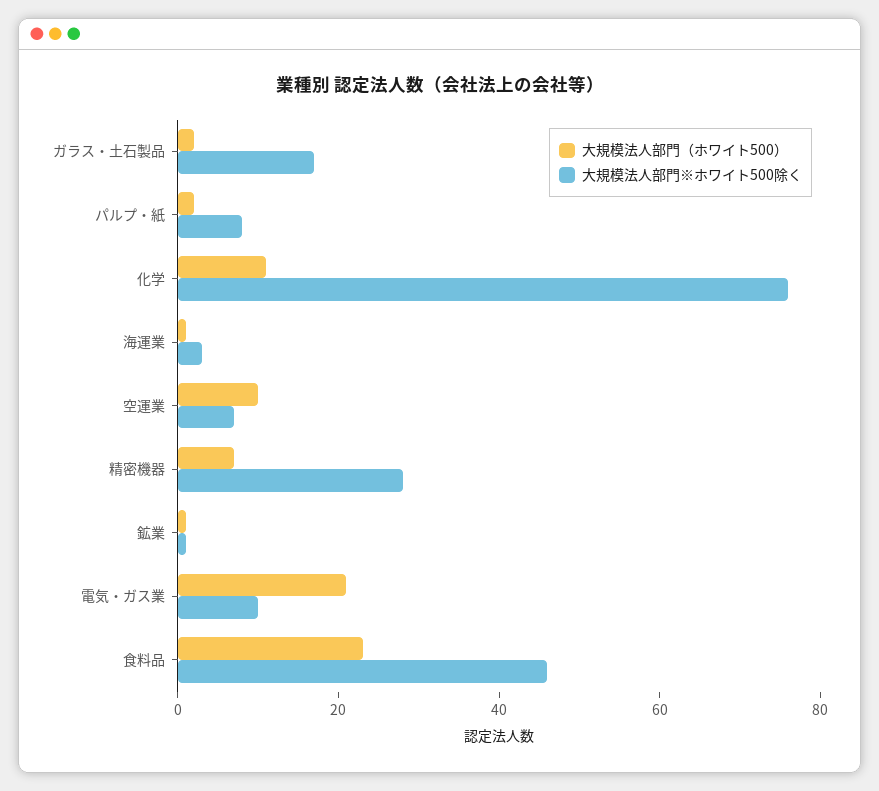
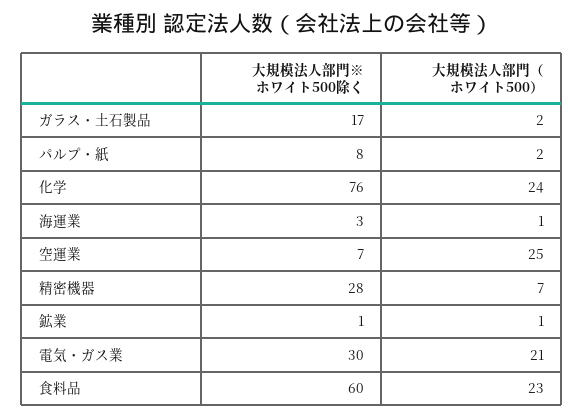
大規模法人部門（ホワイト500）, 化学: 10 -> 24
大規模法人部門（ホワイト500）, 空運業: 10 -> 25
大規模法人部門※ホワイト500除く, 電気・ガス業: 10 -> 30
大規模法人部門※ホワイト500除く, 食料品: 45 -> 60

